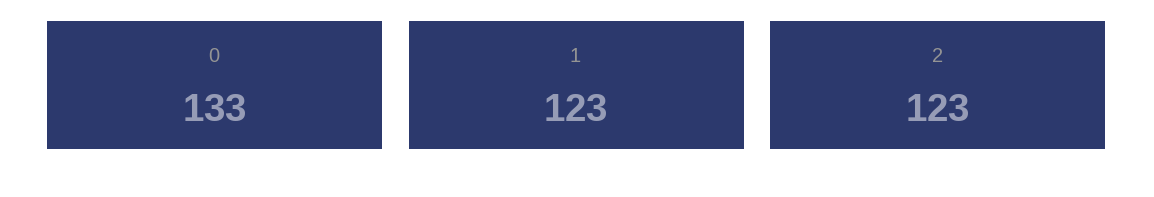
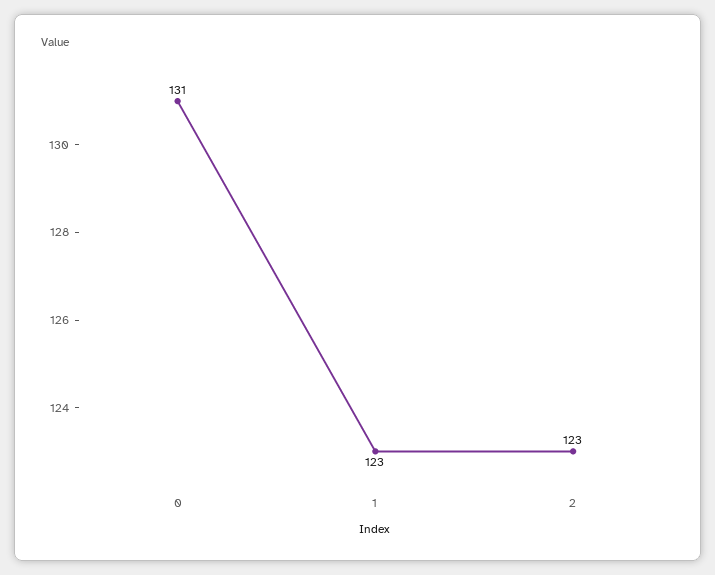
0: 133 -> 131

